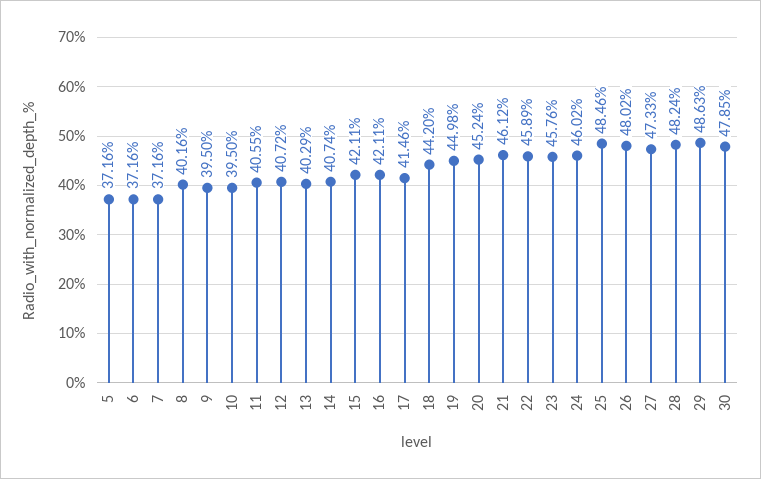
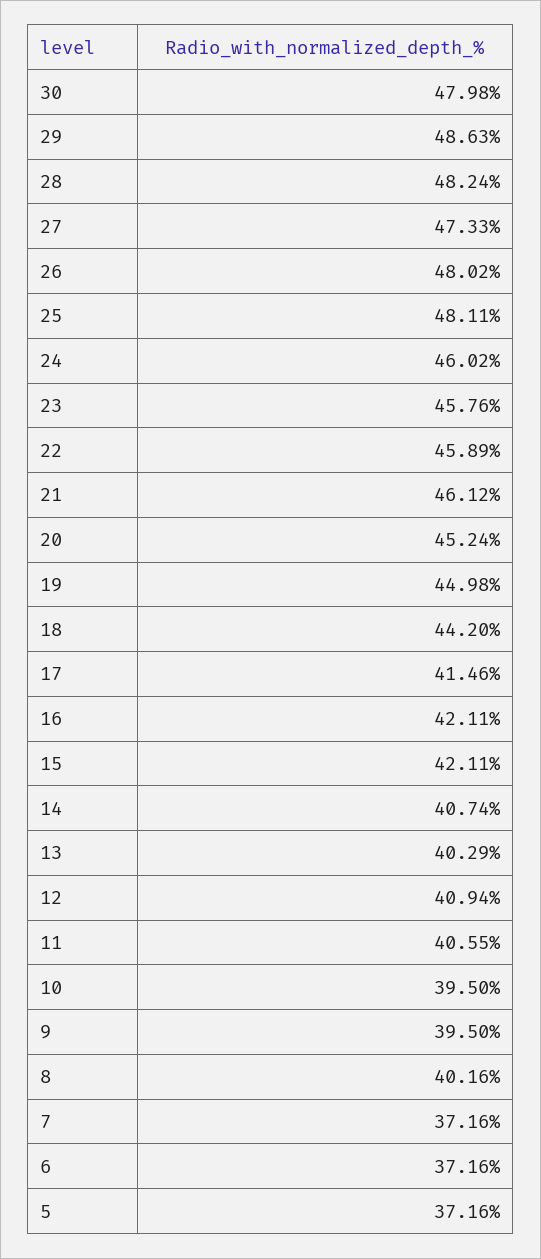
12: 40.72 -> 40.94
25: 48.46 -> 48.11
30: 47.85 -> 47.98

